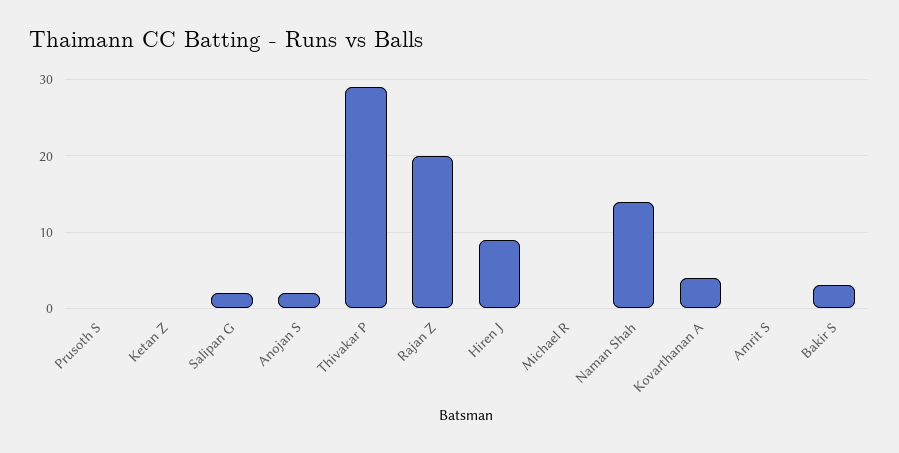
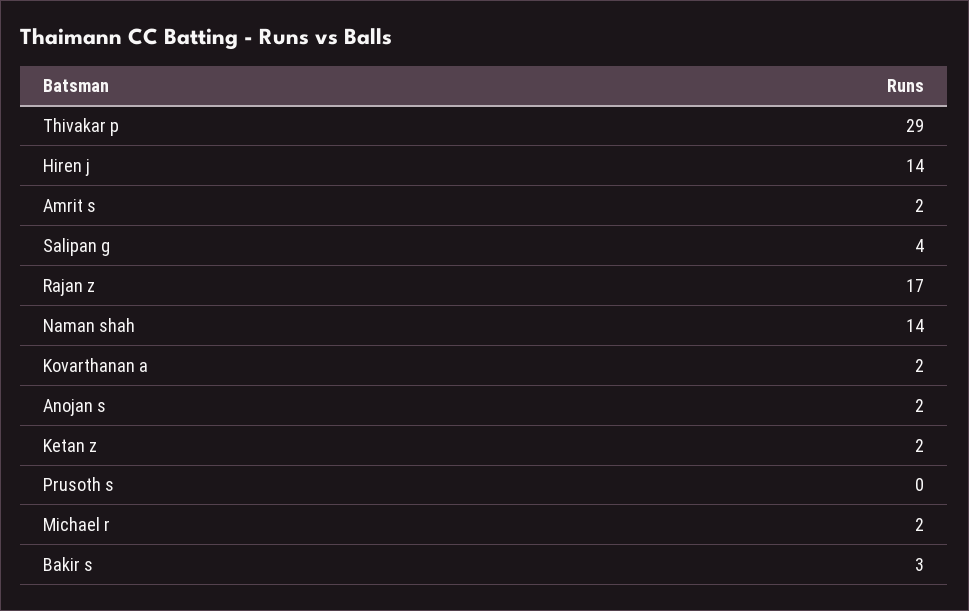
Ketan Z: 0 -> 2
Salipan G: 2 -> 4
Rajan Z: 20 -> 17
Hiren J: 9 -> 14
Michael R: 0 -> 2
Kovarthanan A: 4 -> 2
Amrit S: 0 -> 2

